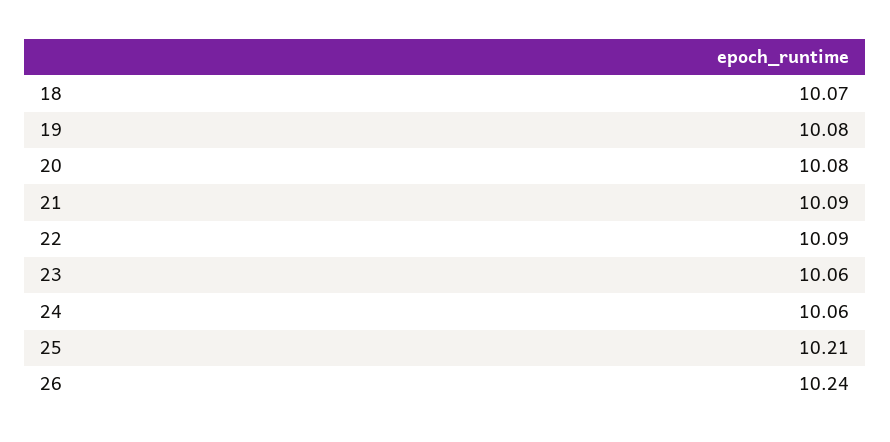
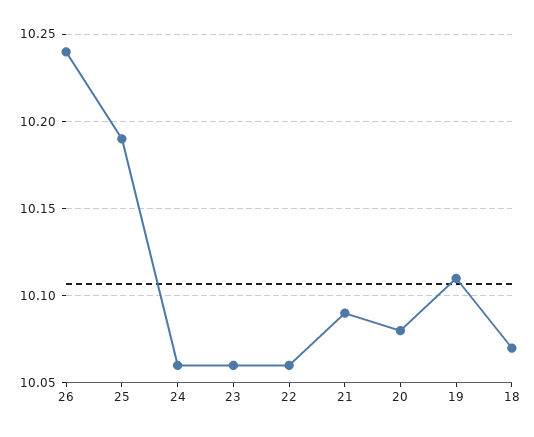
19: 10.08 -> 10.11
22: 10.09 -> 10.06
25: 10.21 -> 10.19

